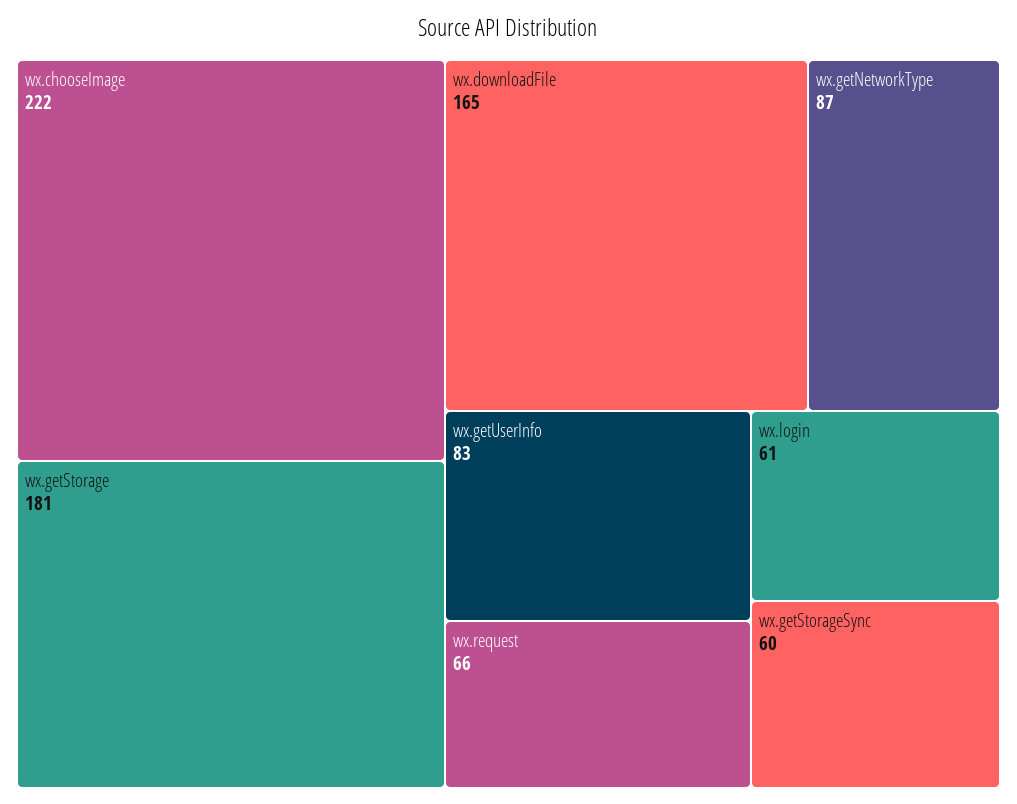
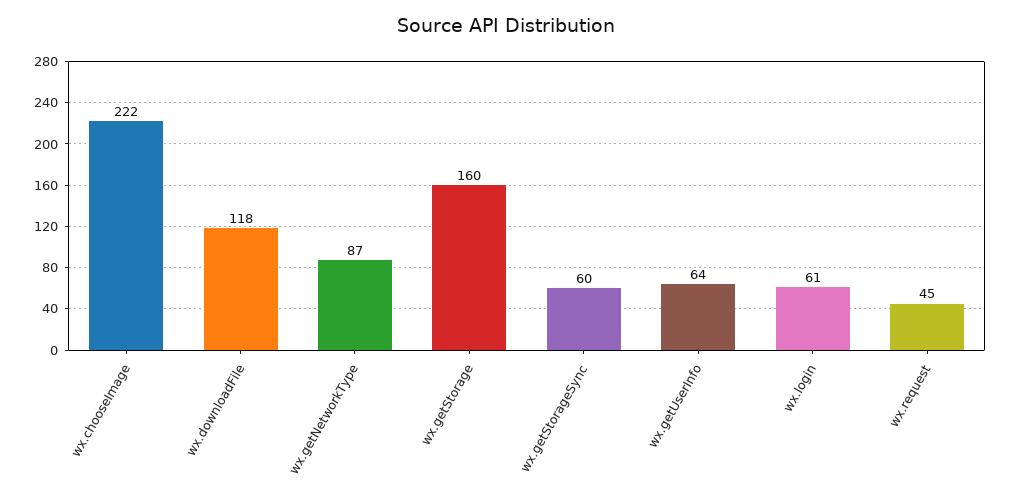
wx.getStorage: 181 -> 160
wx.downloadFile: 165 -> 118
wx.getUserInfo: 83 -> 64
wx.request: 66 -> 45

